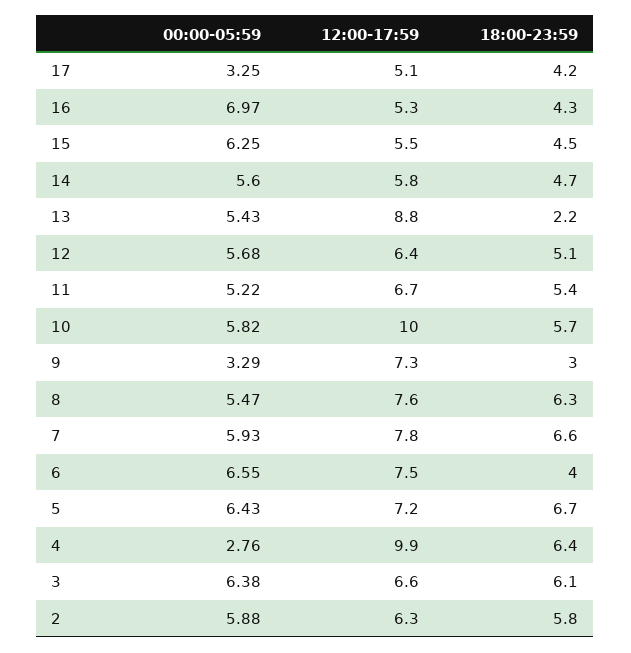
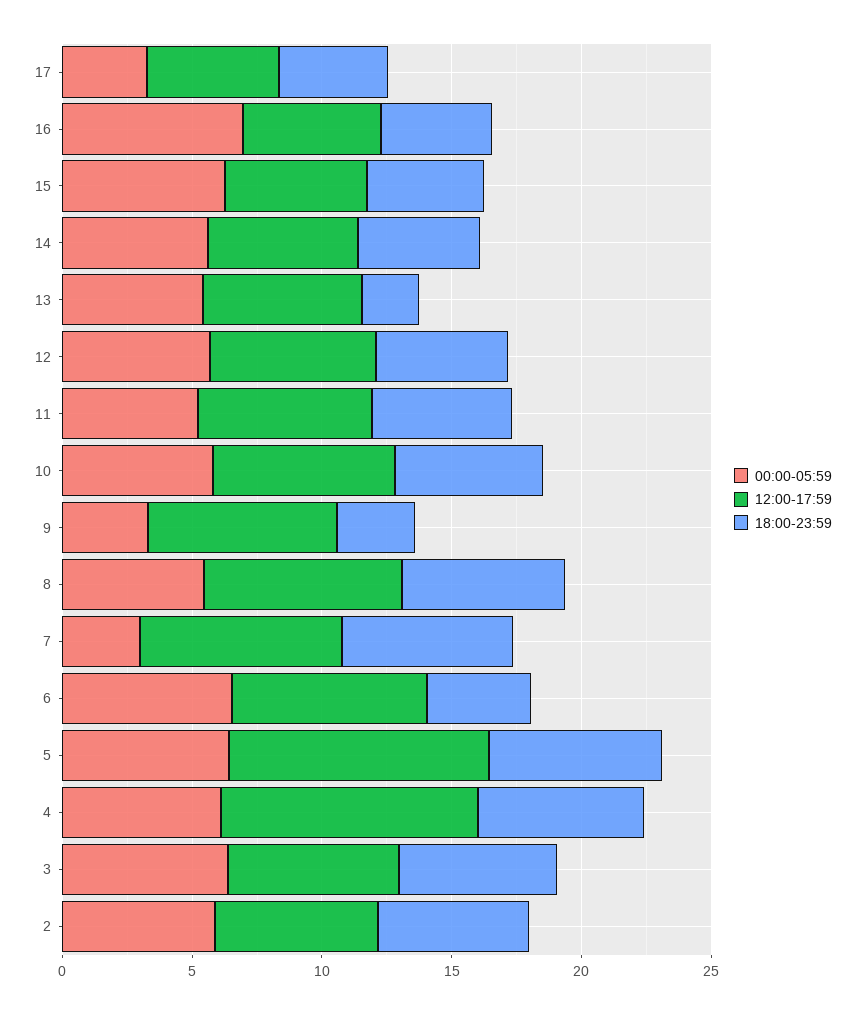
12:00-17:59, 13: 8.8 -> 6
12:00-17:59, 10: 10 -> 7
00:00-05:59, 7: 5.93 -> 3
12:00-17:59, 5: 7.2 -> 10
00:00-05:59, 4: 2.76 -> 6

